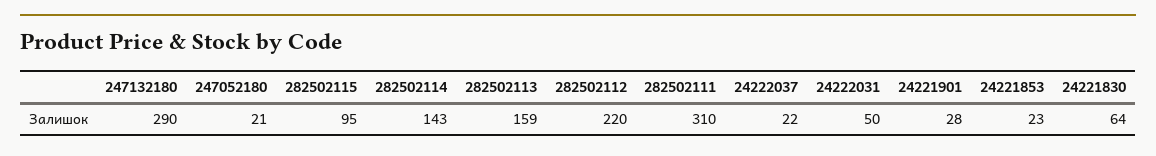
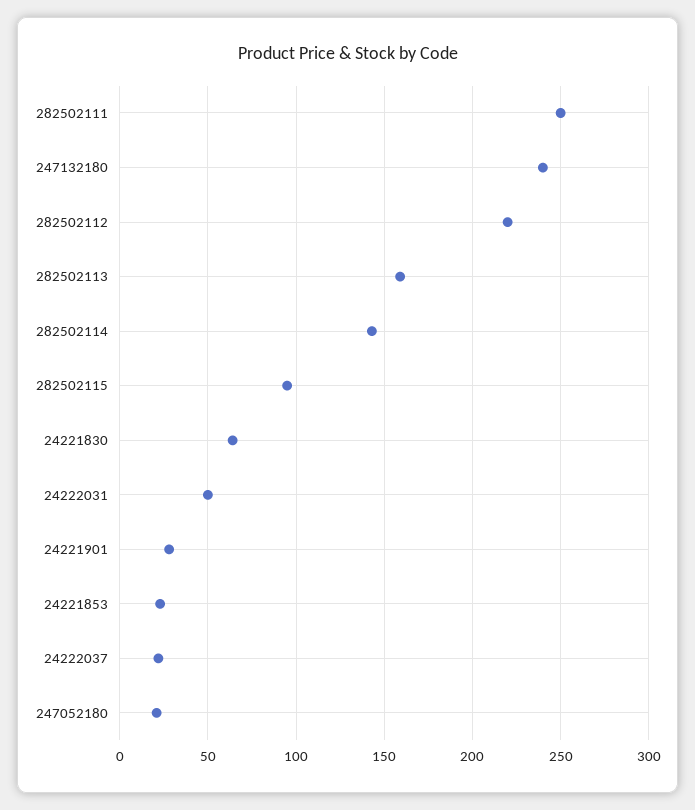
247132180: 290 -> 240
282502111: 310 -> 250

